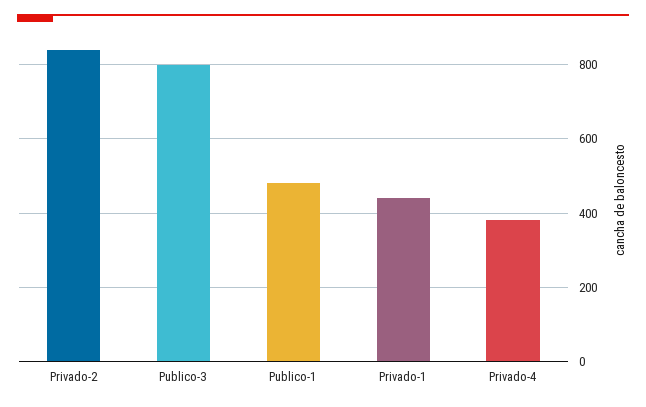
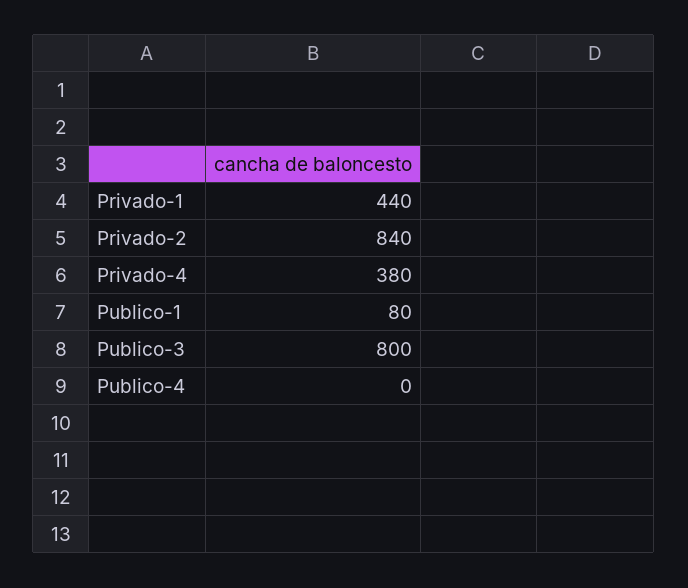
Publico-1: 480 -> 80
Publico-4: none -> 0

